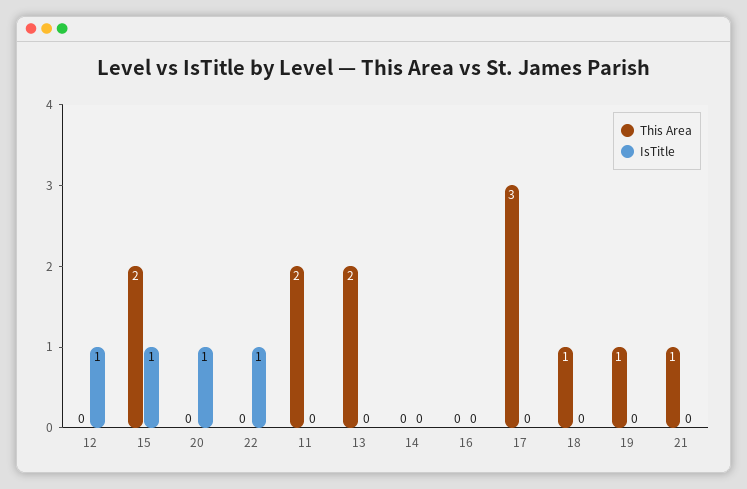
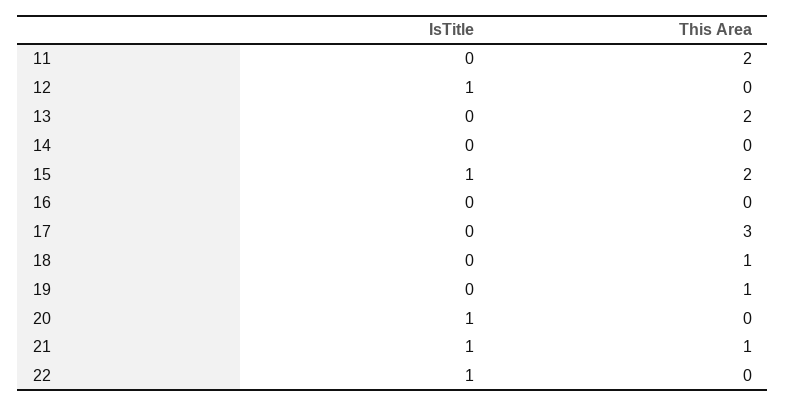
IsTitle, 21: 0 -> 1

